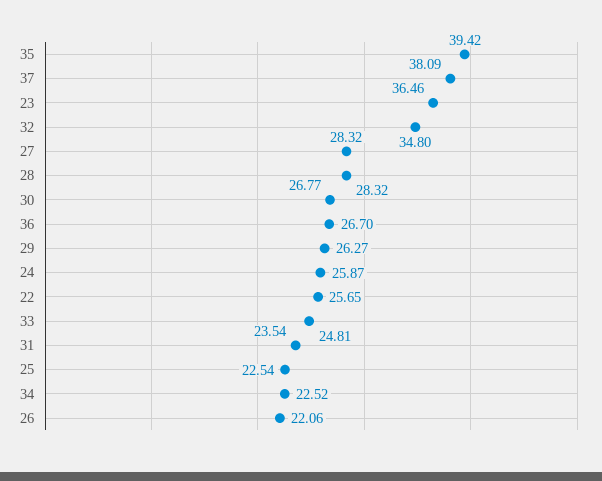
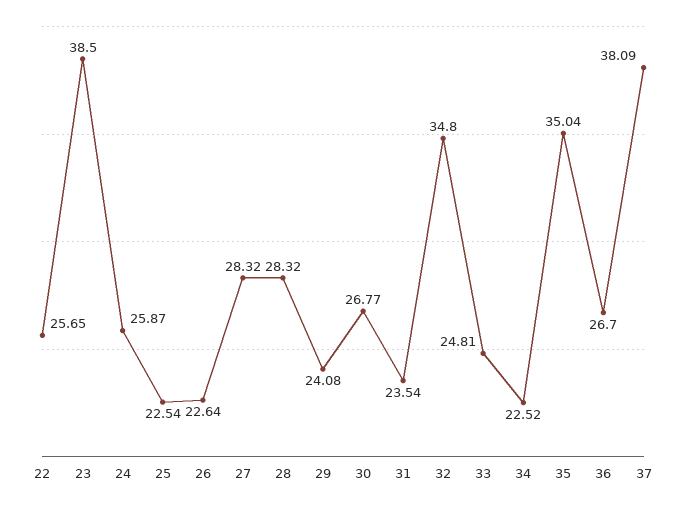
35: 39.42 -> 35.04
23: 36.46 -> 38.5
29: 26.27 -> 24.08
26: 22.06 -> 22.64

